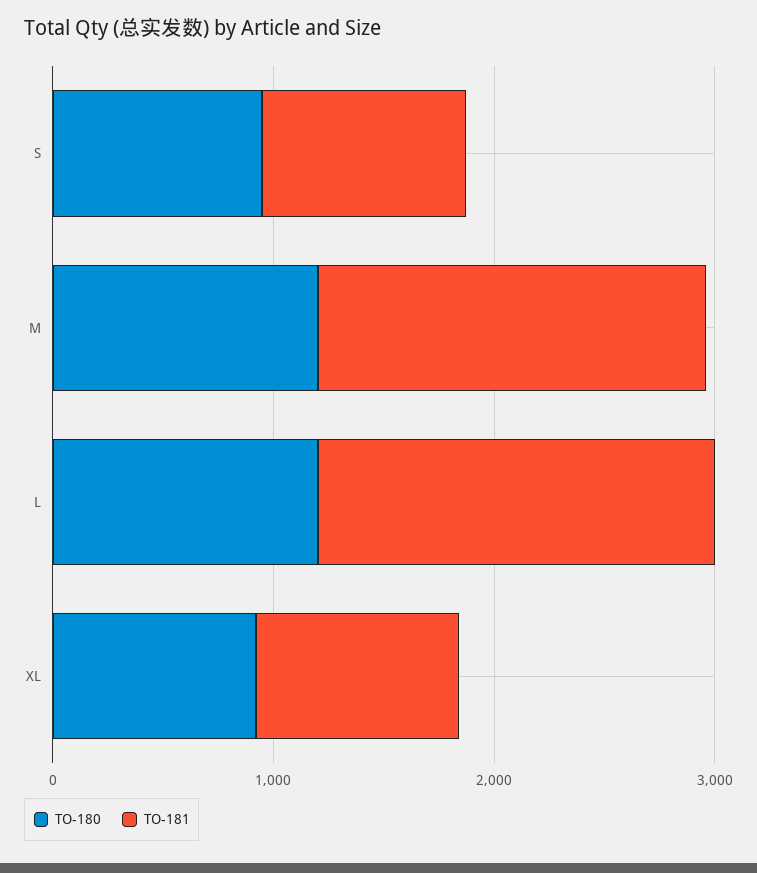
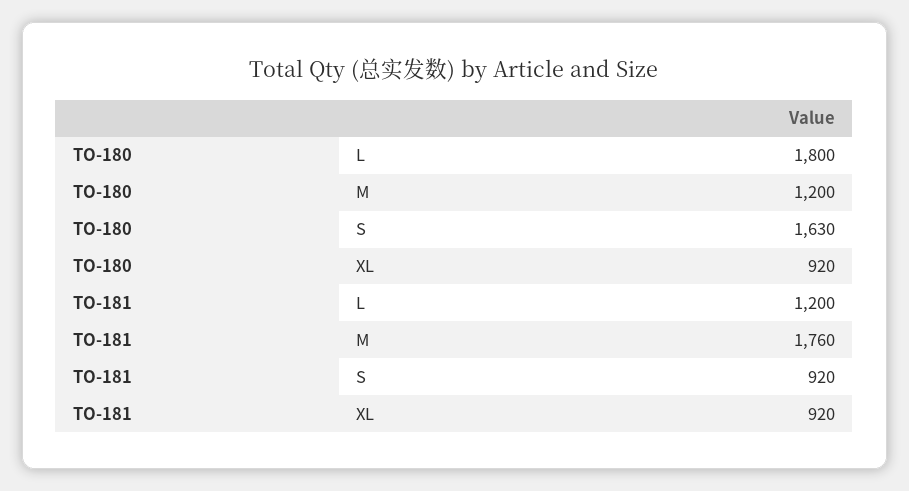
TO-180, S: 1000 -> 1630
TO-180, L: 1200 -> 1800
TO-181, L: 1800 -> 1200

